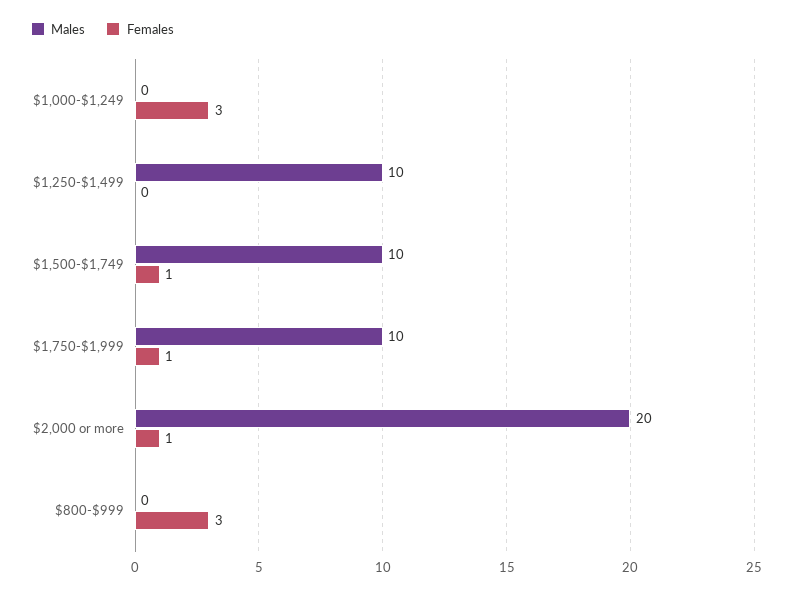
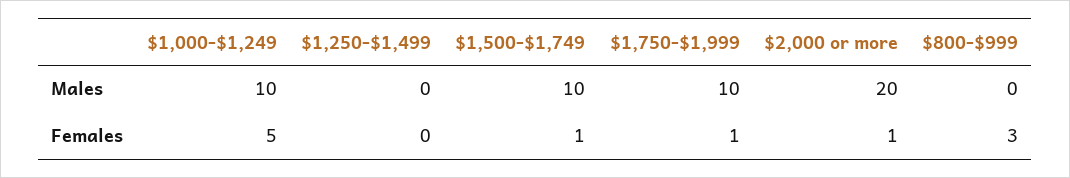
Males, $1,000-$1,249: 0 -> 10
Females, $1,000-$1,249: 3 -> 5
Males, $1,250-$1,499: 10 -> 0

